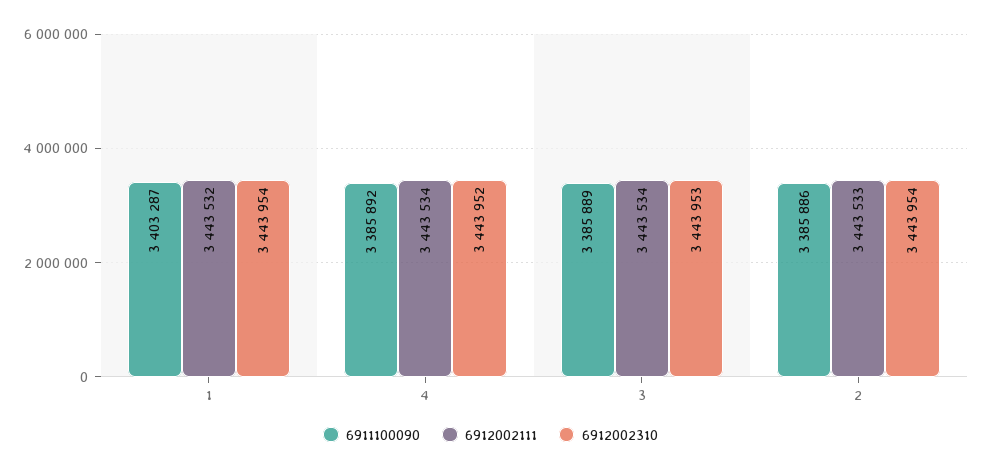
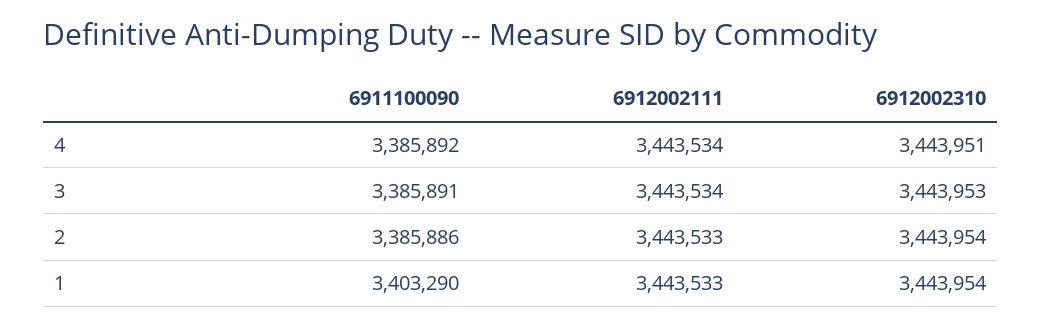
6911100090, 1: 3403287 -> 3403290
6912002111, 1: 3443532 -> 3443533
6912002310, 4: 3443952 -> 3443951
6911100090, 3: 3385889 -> 3385891

